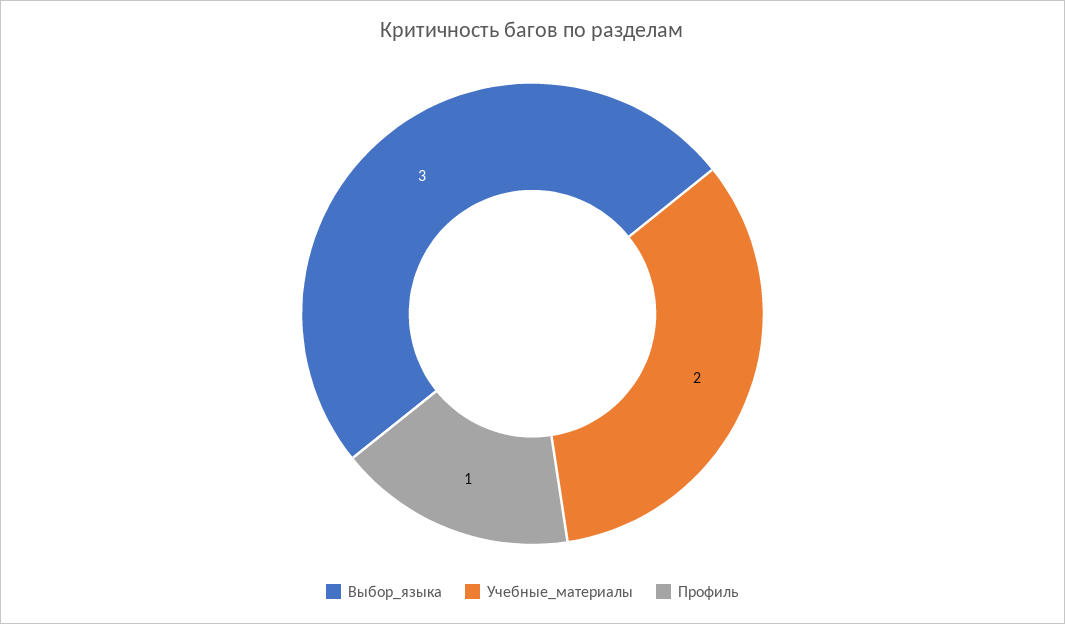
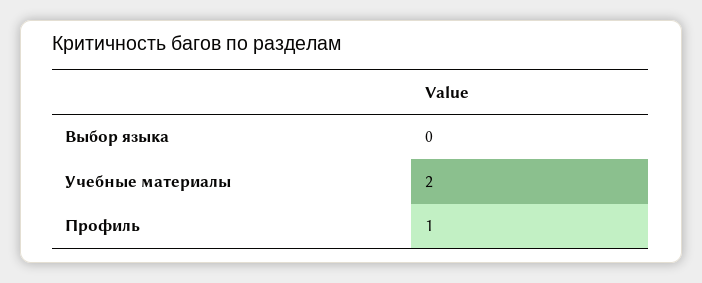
Выбор_языка: 3 -> 0

